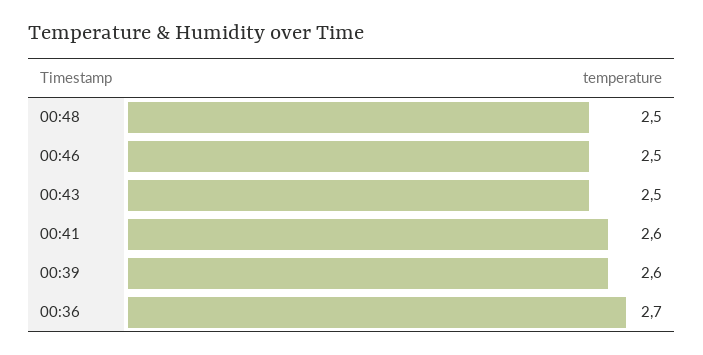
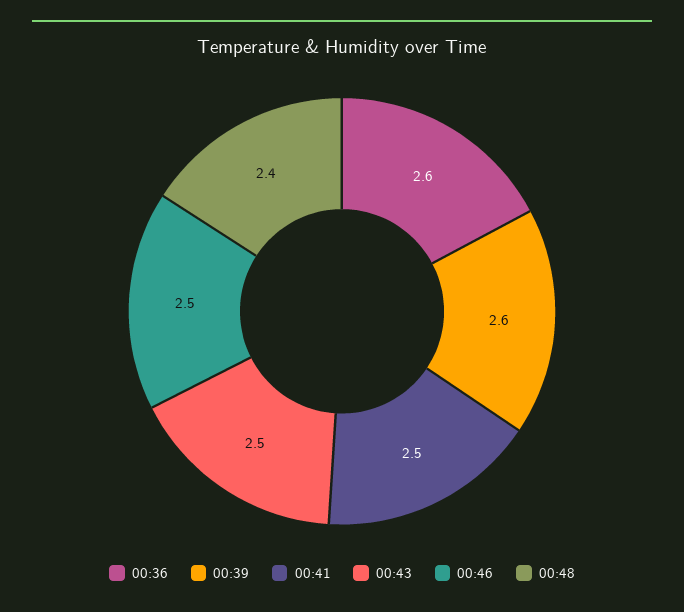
00:48: 2.5 -> 2.4
00:41: 2.6 -> 2.5
00:36: 2.7 -> 2.6

